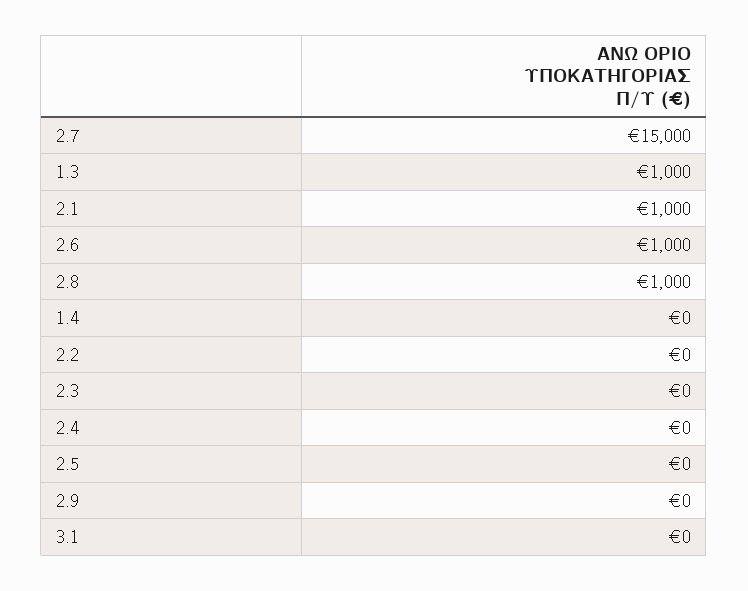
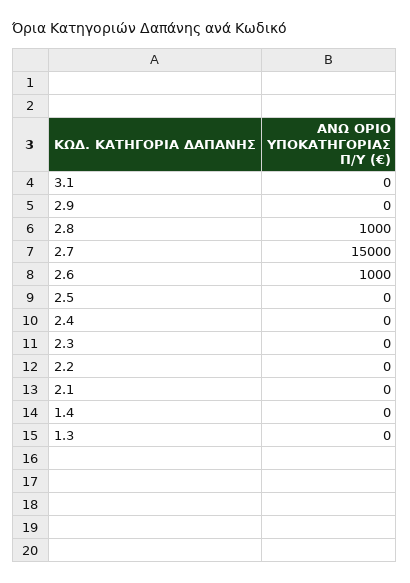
1.3: 1000 -> 0
2.1: 1000 -> 0

